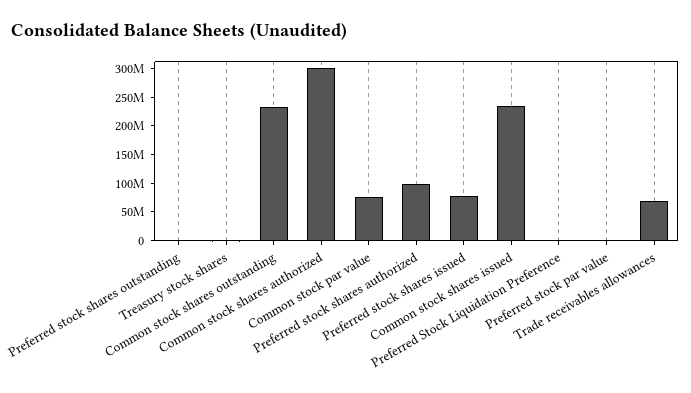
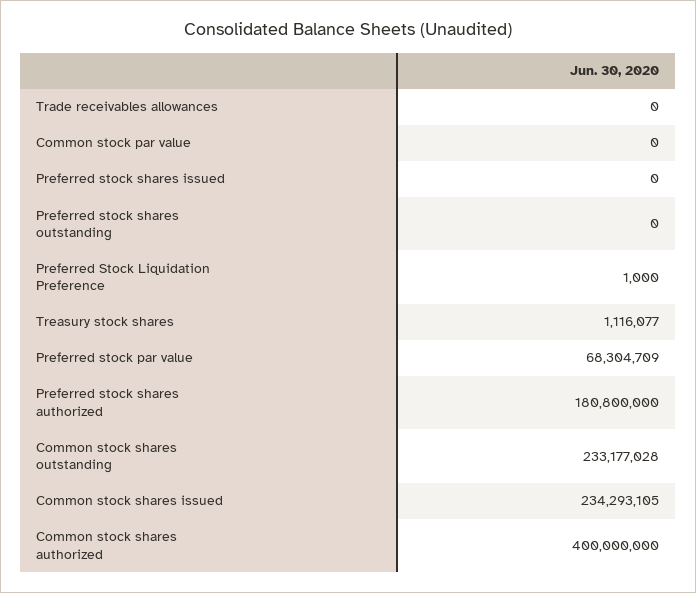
Common stock shares authorized: 300000000 -> 400000000
Common stock par value: 75000000 -> 0
Preferred stock shares authorized: 100000000 -> 180800000
Preferred stock shares issued: 75000000 -> 0
Preferred stock par value: 0 -> 68304709
Trade receivables allowances: 75000000 -> 0

